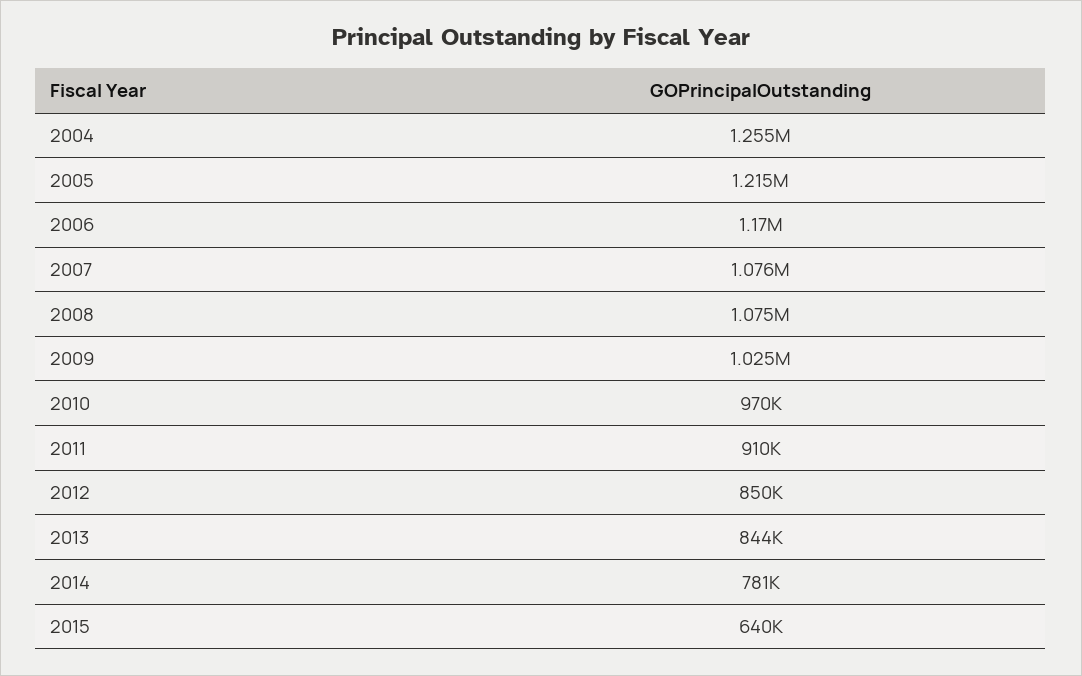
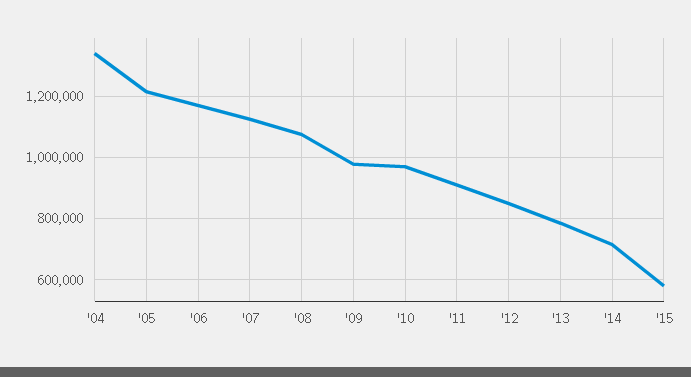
2004: 1255000 -> 1340000
2007: 1076000 -> 1120000
2009: 1025000 -> 980000
2013: 844000 -> 780000
2014: 781000 -> 720000
2015: 640000 -> 580000

